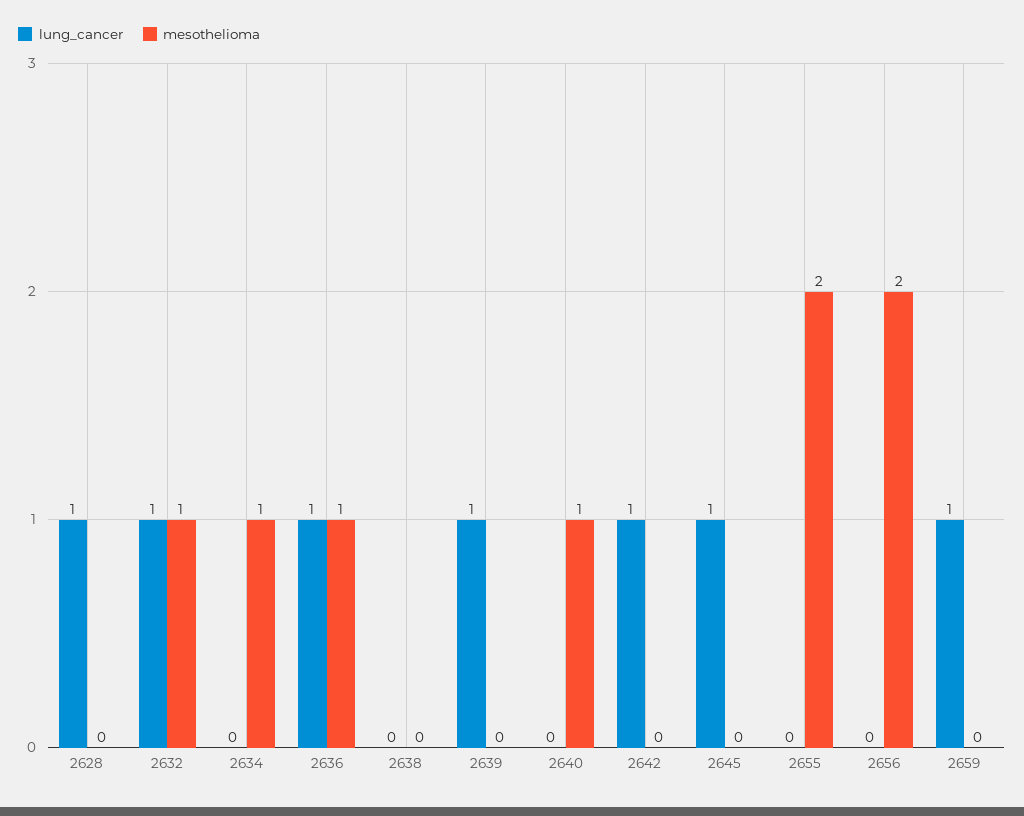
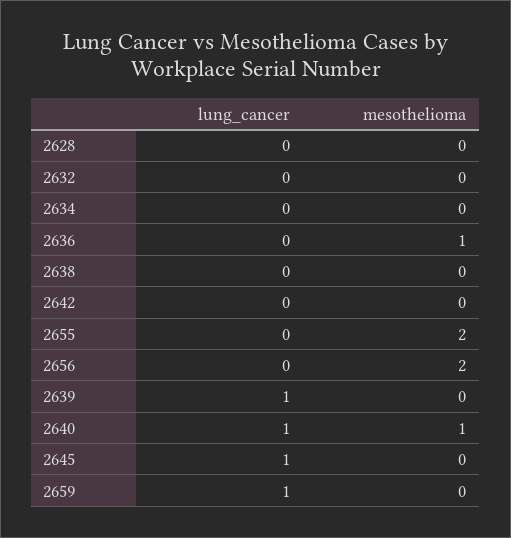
lung_cancer, 2628: 1 -> 0
lung_cancer, 2632: 1 -> 0
mesothelioma, 2632: 1 -> 0
mesothelioma, 2634: 1 -> 0
lung_cancer, 2636: 1 -> 0
lung_cancer, 2640: 0 -> 1
lung_cancer, 2642: 1 -> 0

